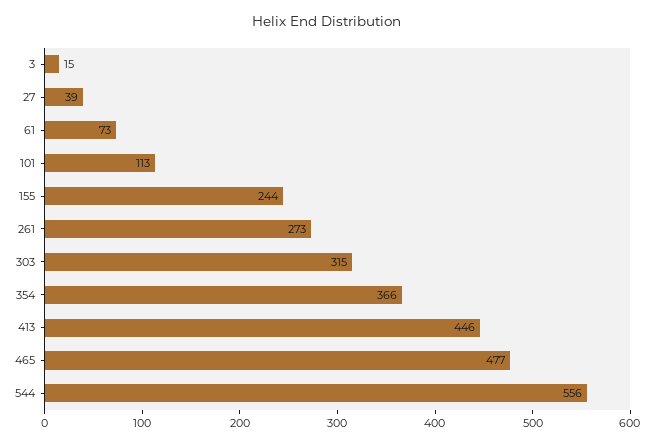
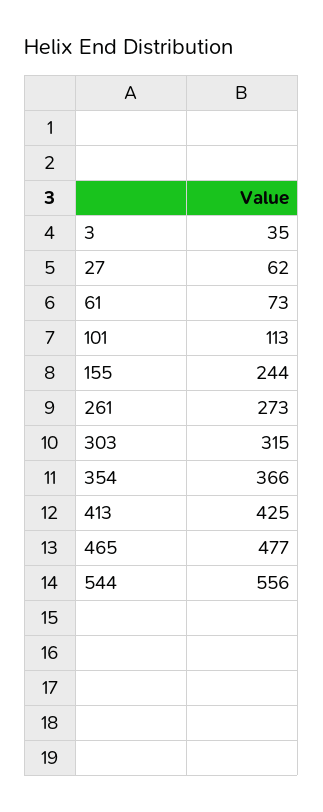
3: 15 -> 35
27: 39 -> 62
413: 446 -> 425

